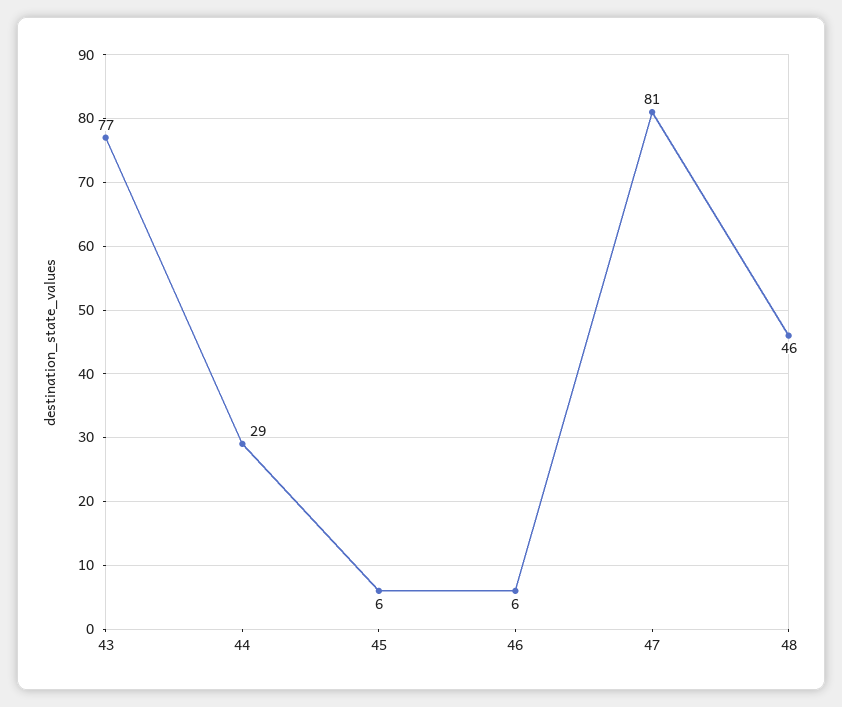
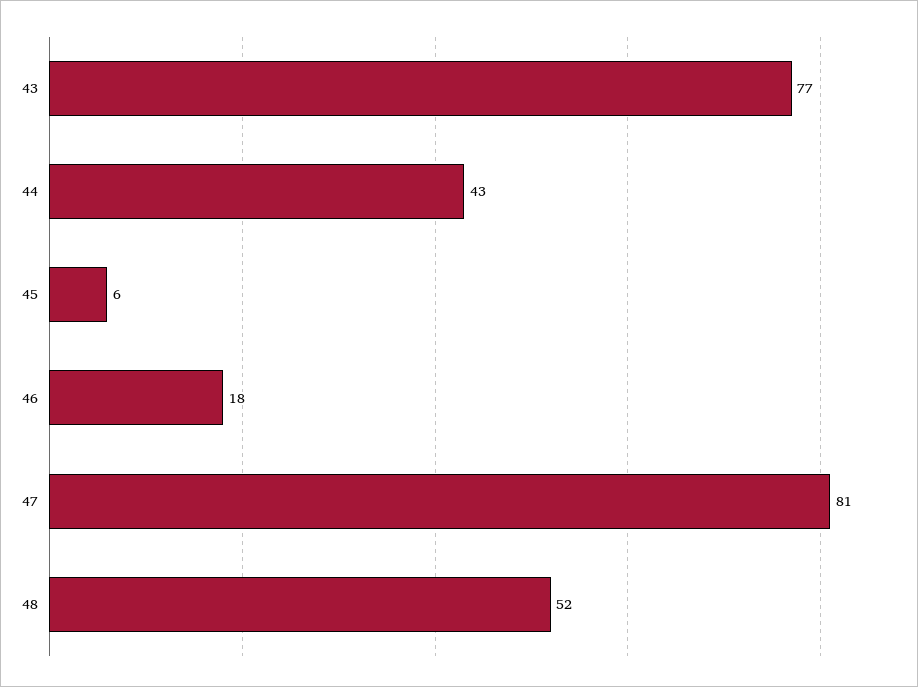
44: 29 -> 43
46: 6 -> 18
48: 46 -> 52

